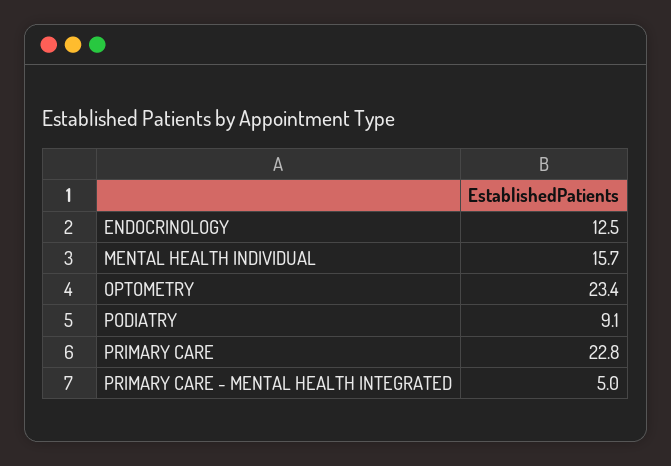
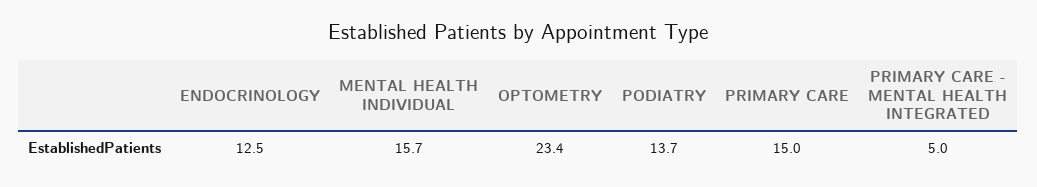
PODIATRY: 9.1 -> 13.7
PRIMARY CARE: 22.8 -> 15

